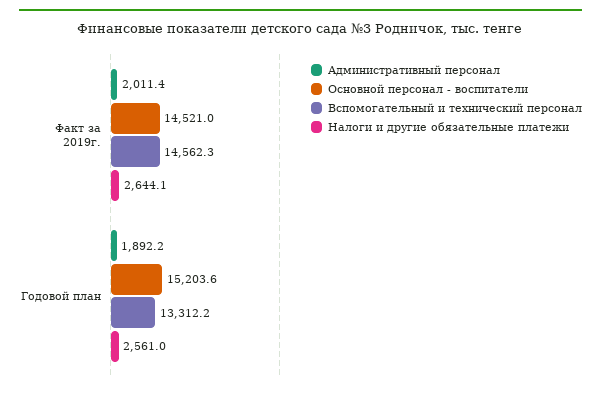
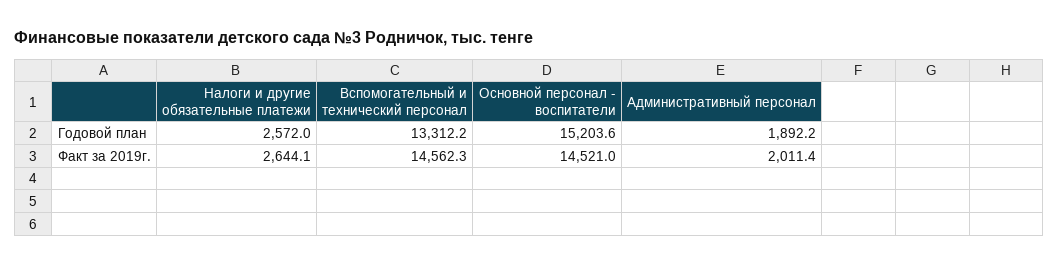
Налоги и другие обязательные платежи, Годовой план: 2561 -> 2572

